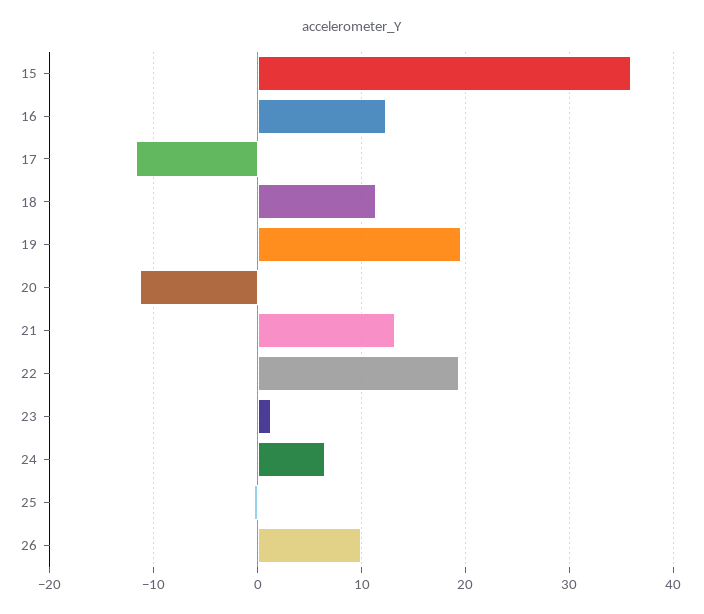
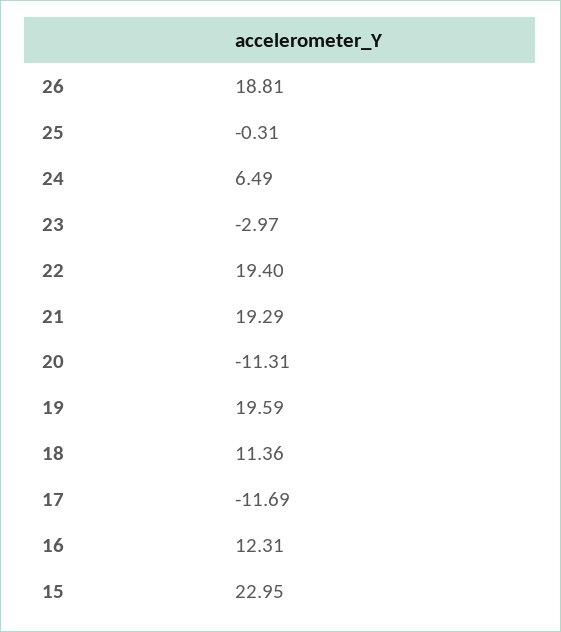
15: 36 -> 22.95
21: 13 -> 19.29
23: 1 -> -2.97
26: 10 -> 18.81

